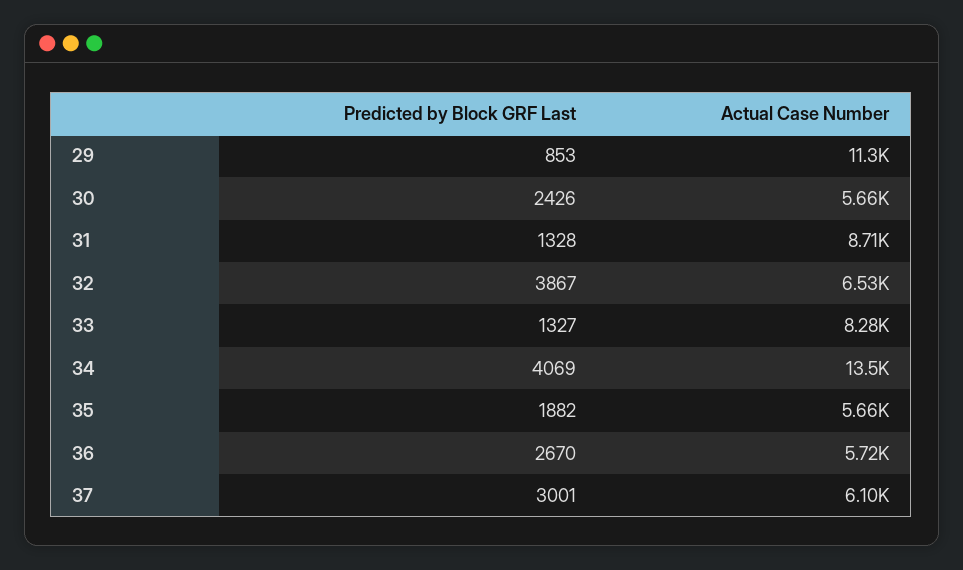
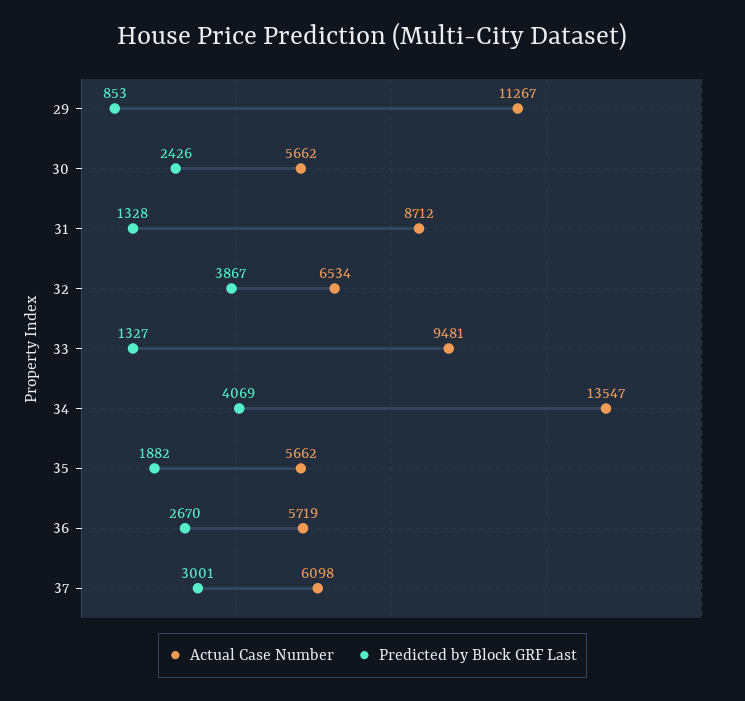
Actual Case Number, 33: 8280 -> 9481

